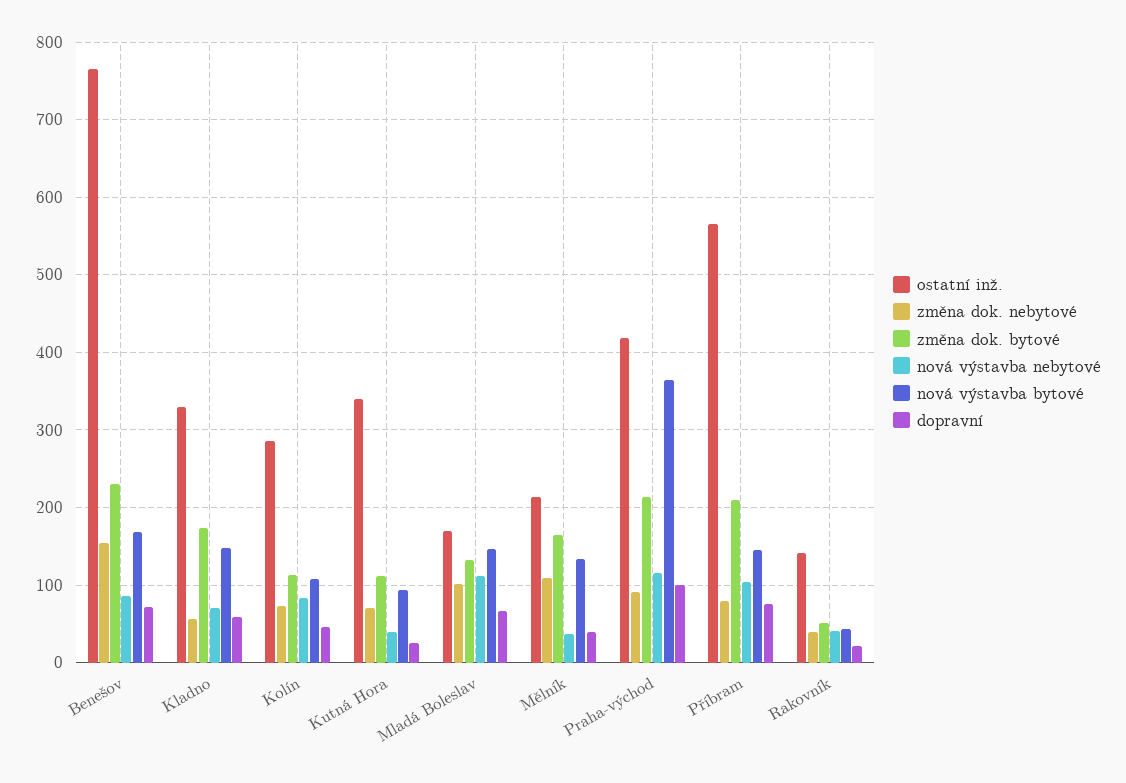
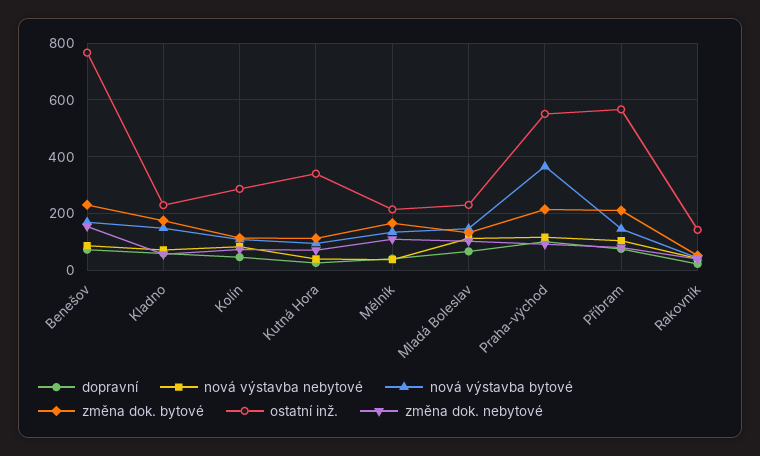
ostatní inž., Kladno: 330 -> 225
ostatní inž., Mladá Boleslav: 170 -> 225
ostatní inž., Praha-východ: 420 -> 550

